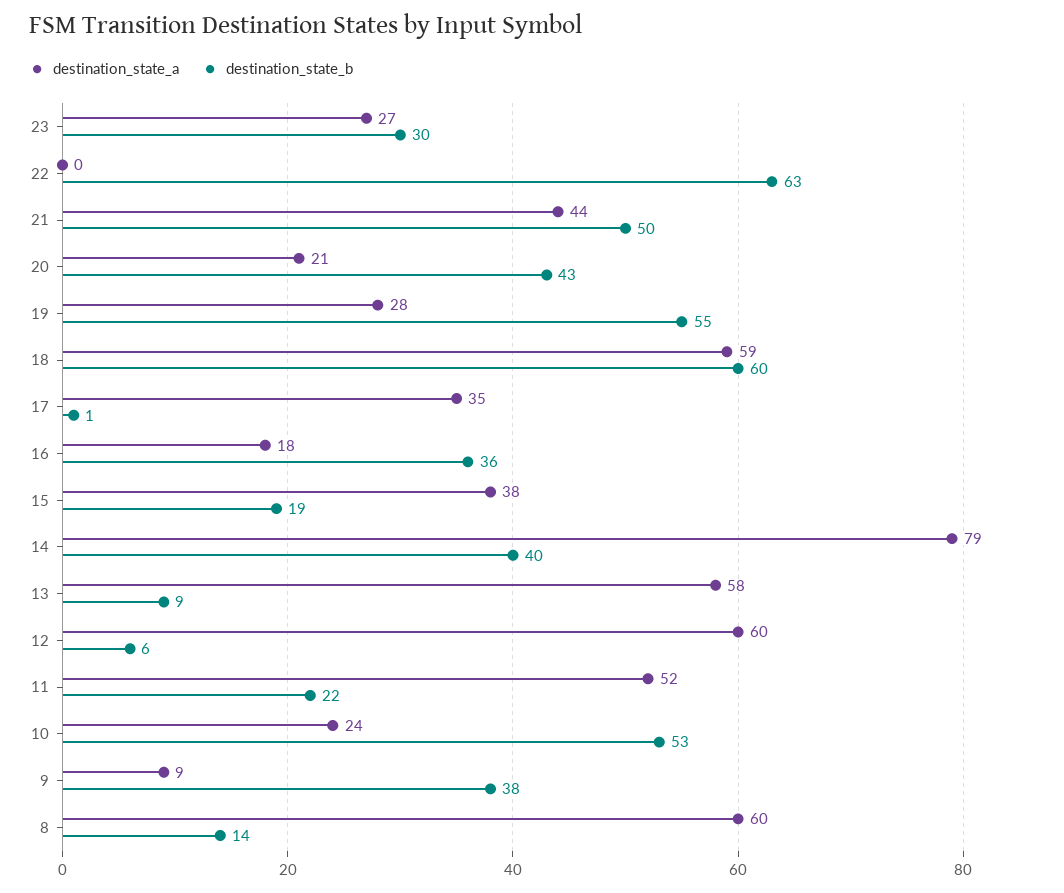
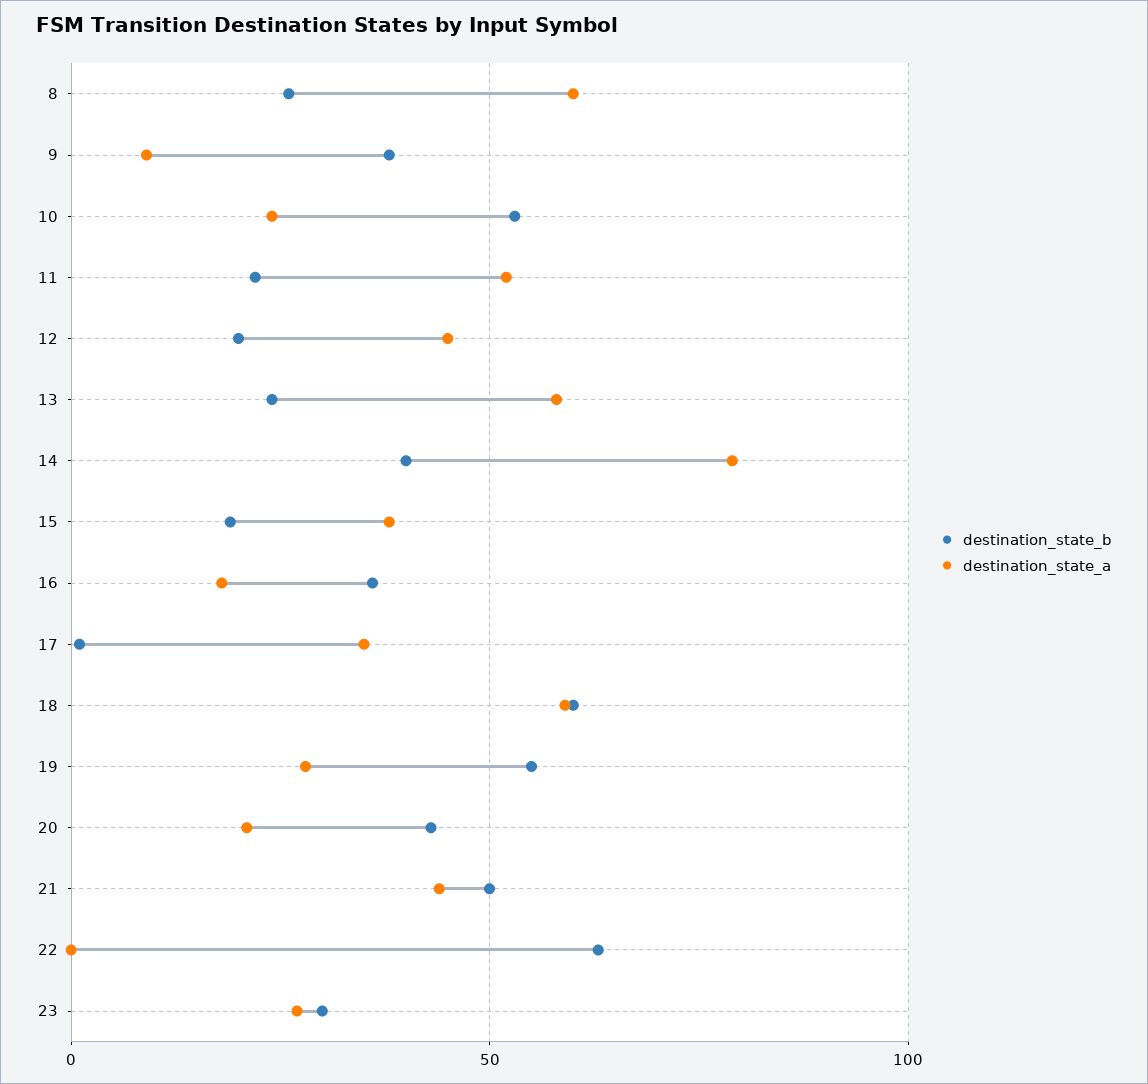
destination_state_b, 13: 9 -> 25
destination_state_a, 12: 60 -> 45
destination_state_b, 12: 6 -> 20
destination_state_b, 8: 14 -> 25

